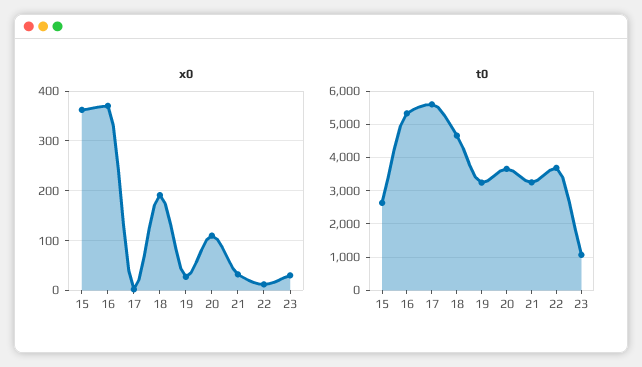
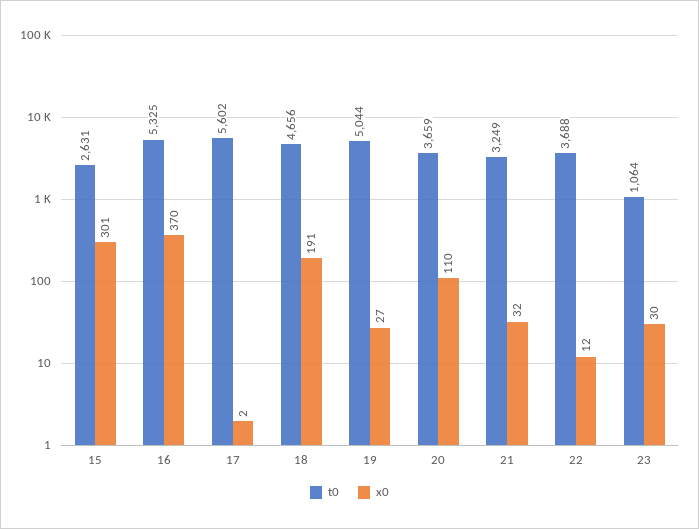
x0, 15: 360 -> 301
t0, 19: 3200 -> 5044

